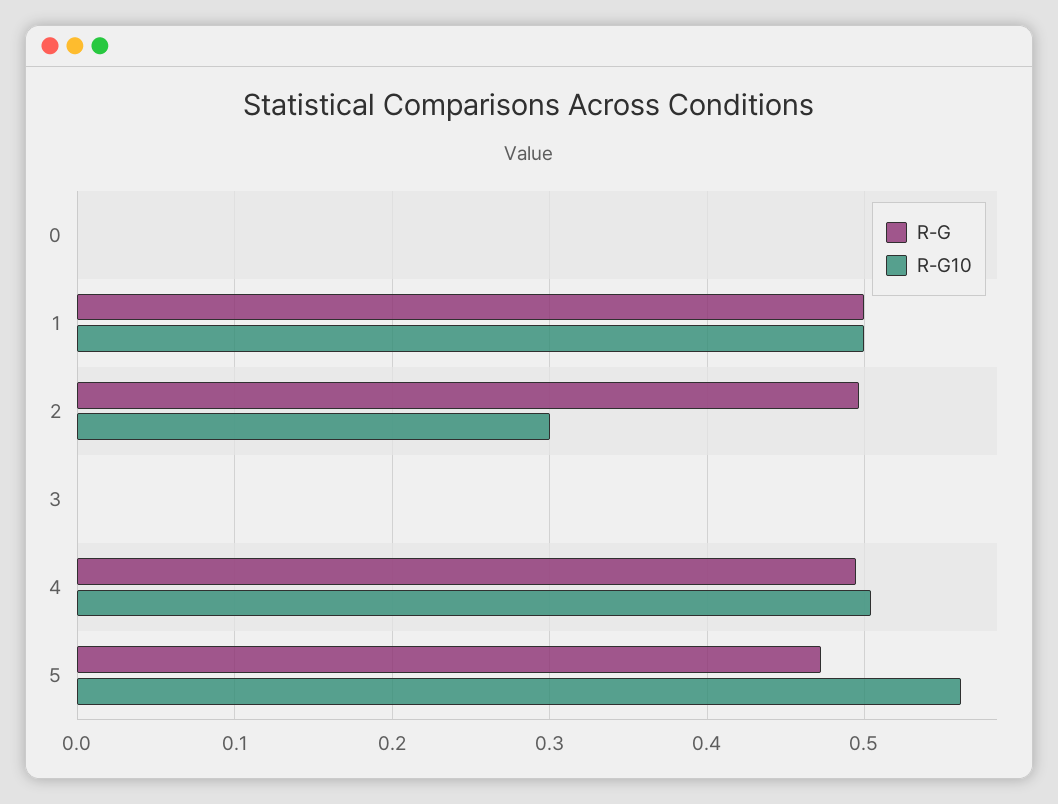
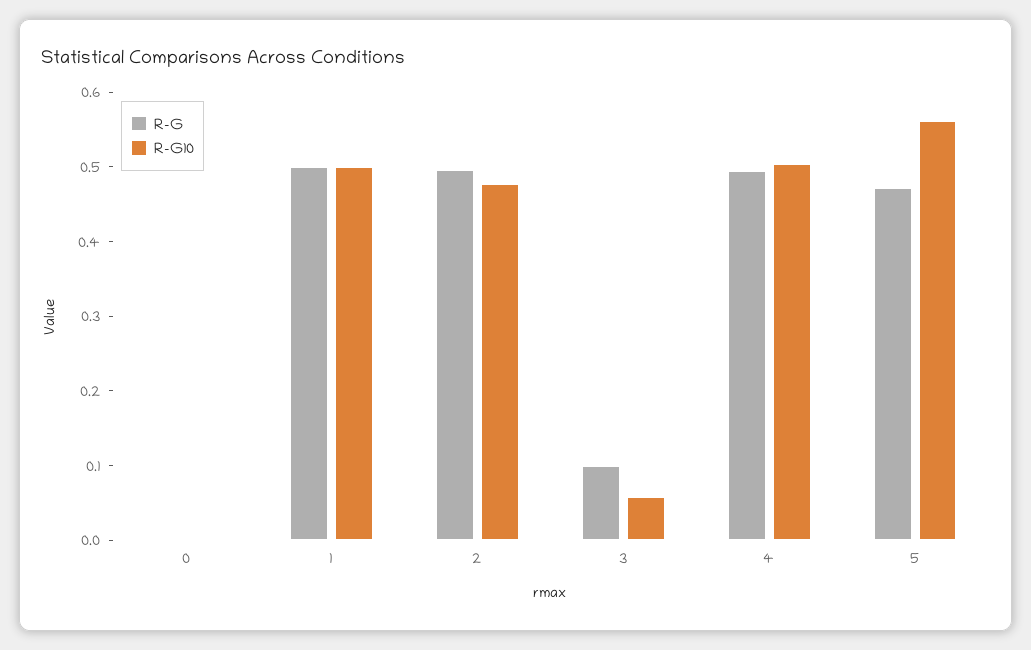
R-G10, 2: 0.3 -> 0.48
R-G, 3: 0 -> 0.1
R-G10, 3: 0 -> 0.06

